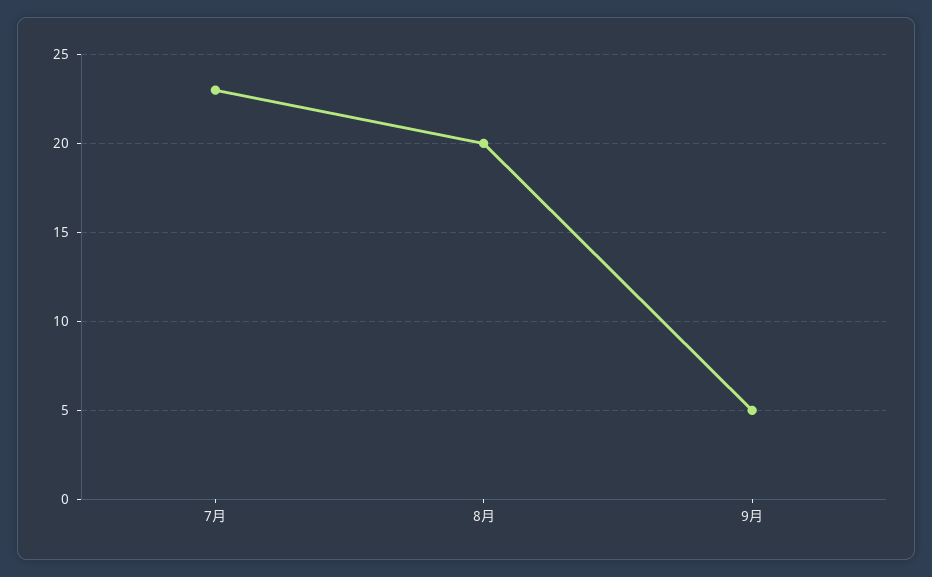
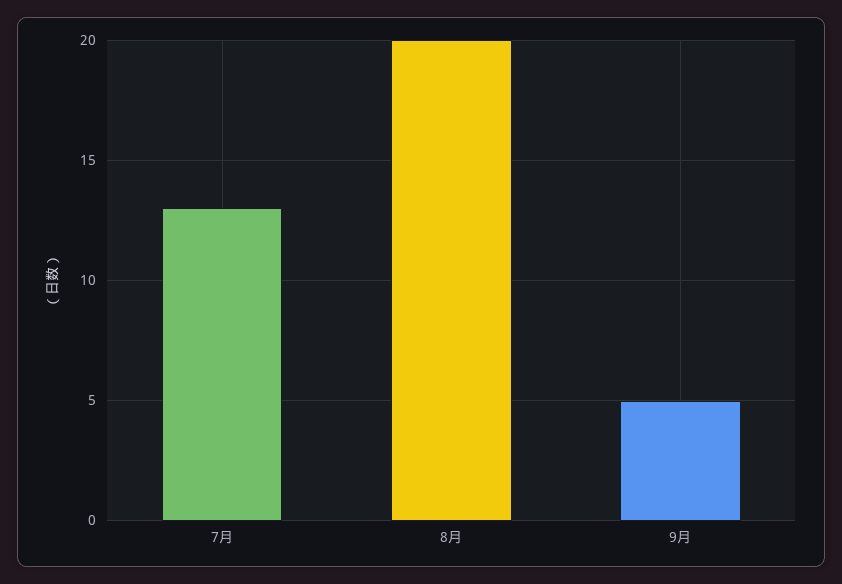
7月: 23 -> 13

